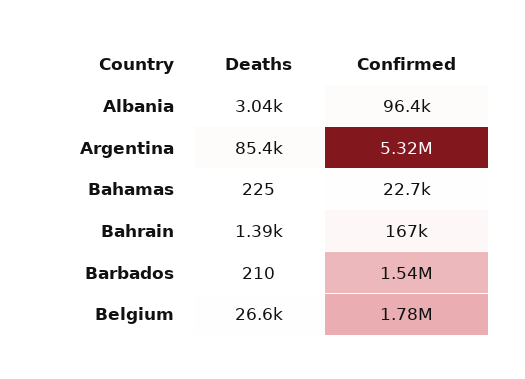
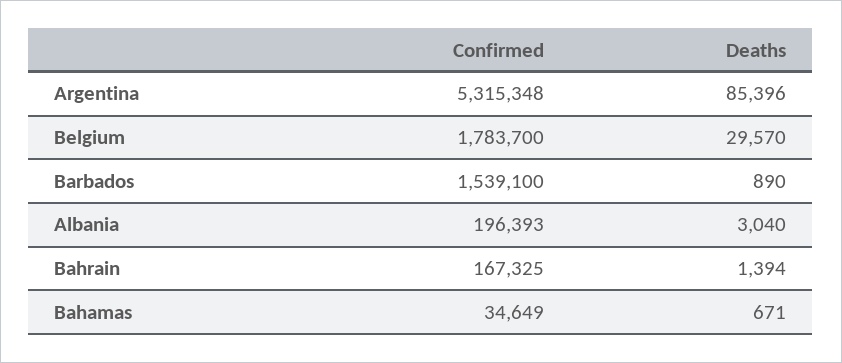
Confirmed, Albania: 96400 -> 196393
Deaths, Bahamas: 225 -> 671
Confirmed, Bahamas: 22700 -> 34649
Deaths, Barbados: 210 -> 890
Deaths, Belgium: 26600 -> 29570

